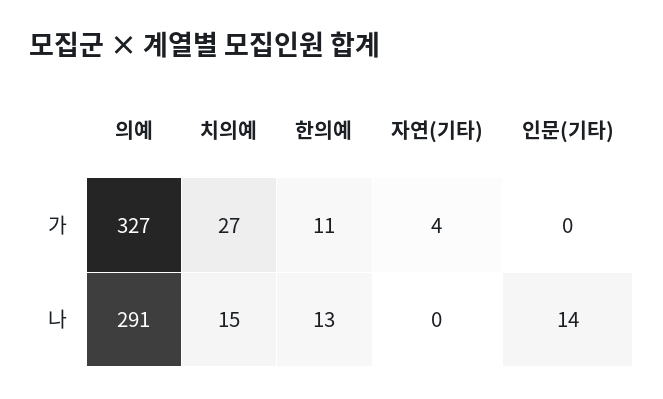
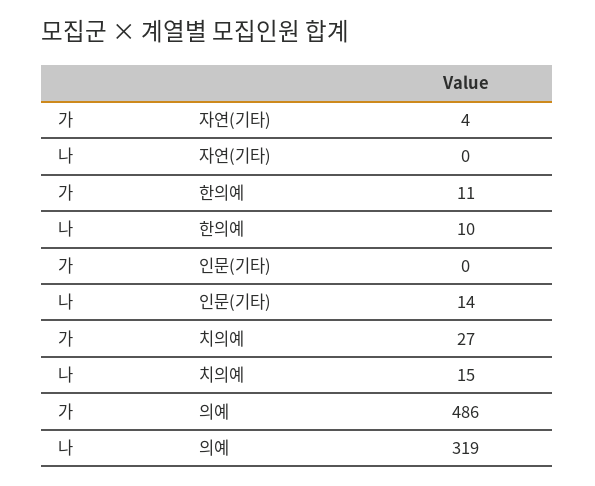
의예, 가: 327 -> 486
의예, 나: 291 -> 319
한의예, 나: 13 -> 10

